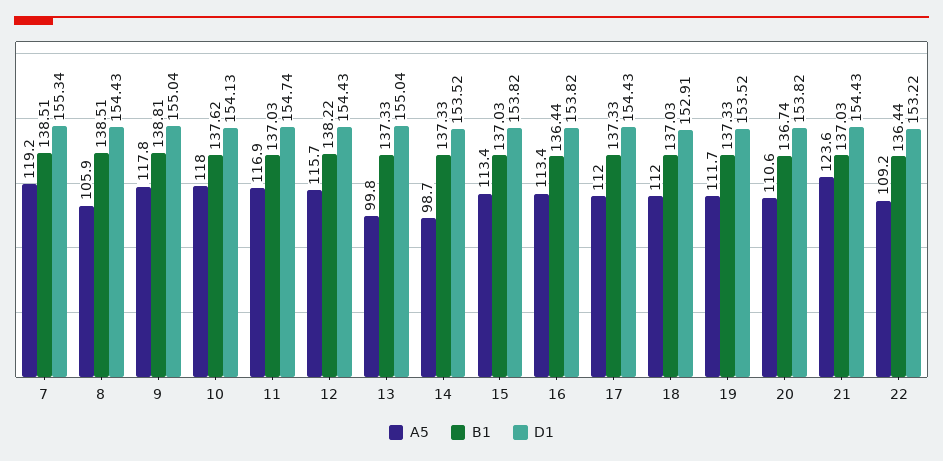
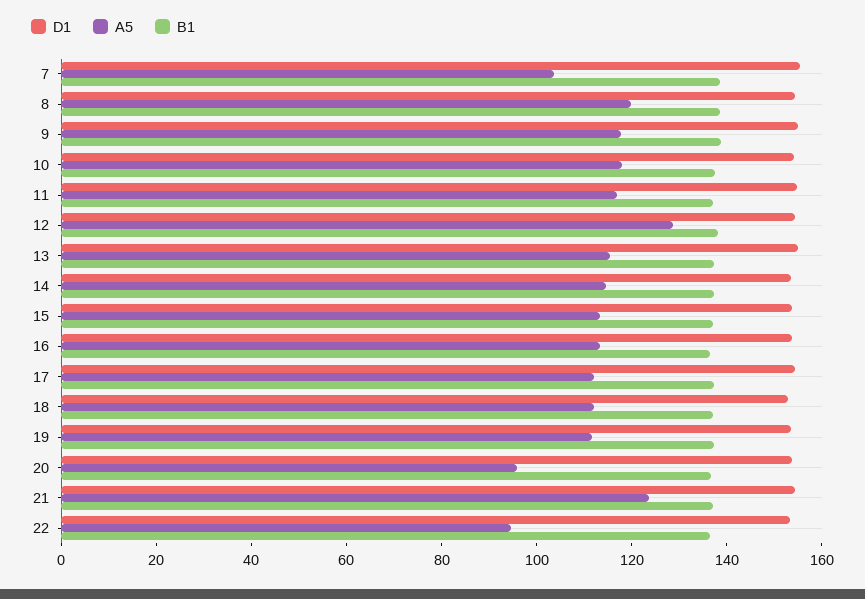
A5, 7: 119.2 -> 105
A5, 8: 105.9 -> 120
A5, 12: 115.7 -> 130
A5, 13: 99.8 -> 115
A5, 14: 98.7 -> 115
A5, 20: 110.6 -> 95
A5, 22: 109.2 -> 95

